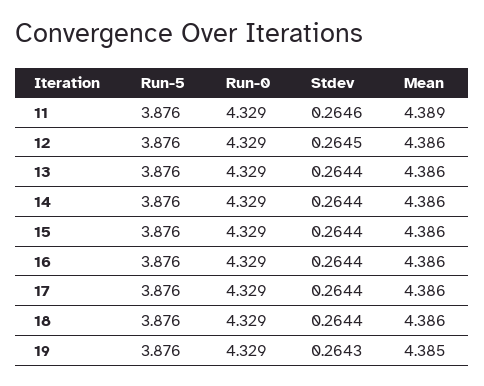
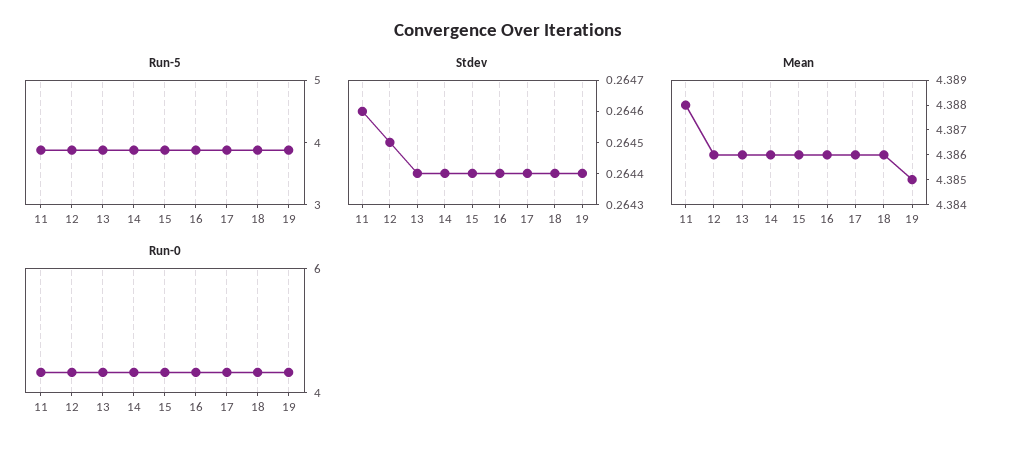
Mean, 11: 4.389 -> 4.388
Stdev, 19: 0.2643 -> 0.2644

